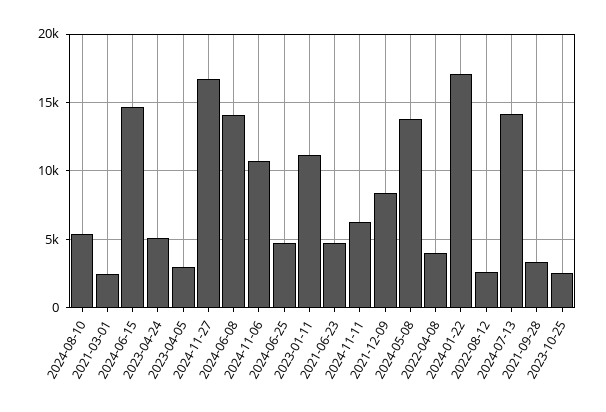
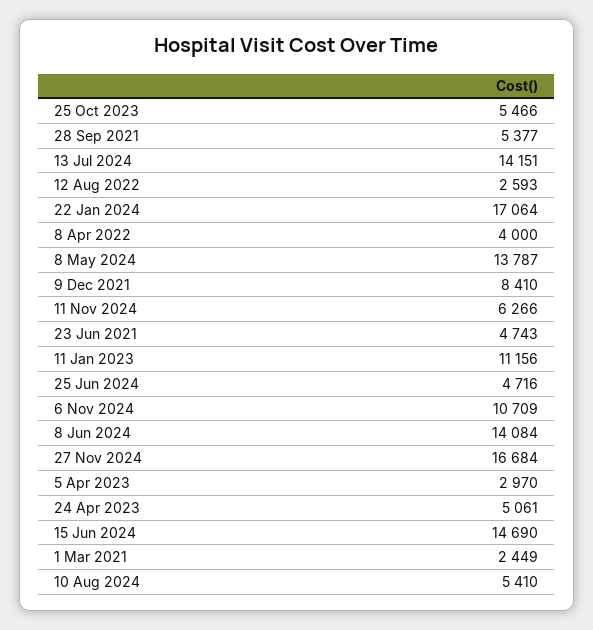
2021-09-28: 3500 -> 5377
2023-10-25: 2500 -> 5466

